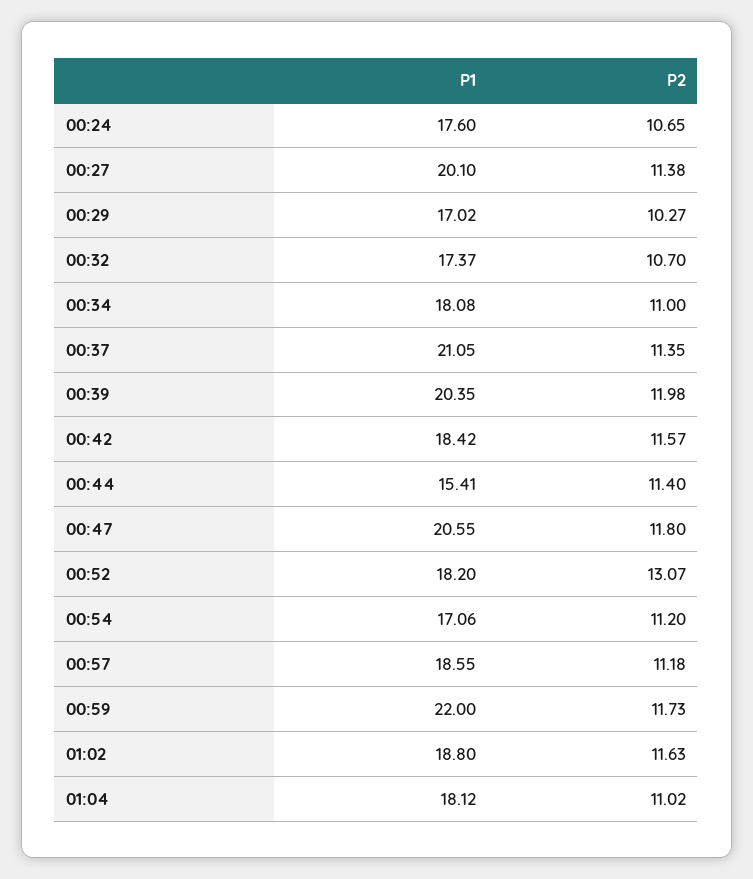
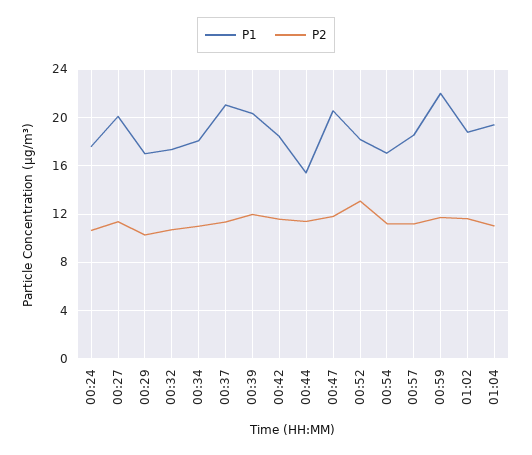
P1, 01:04: 18.12 -> 19.5

